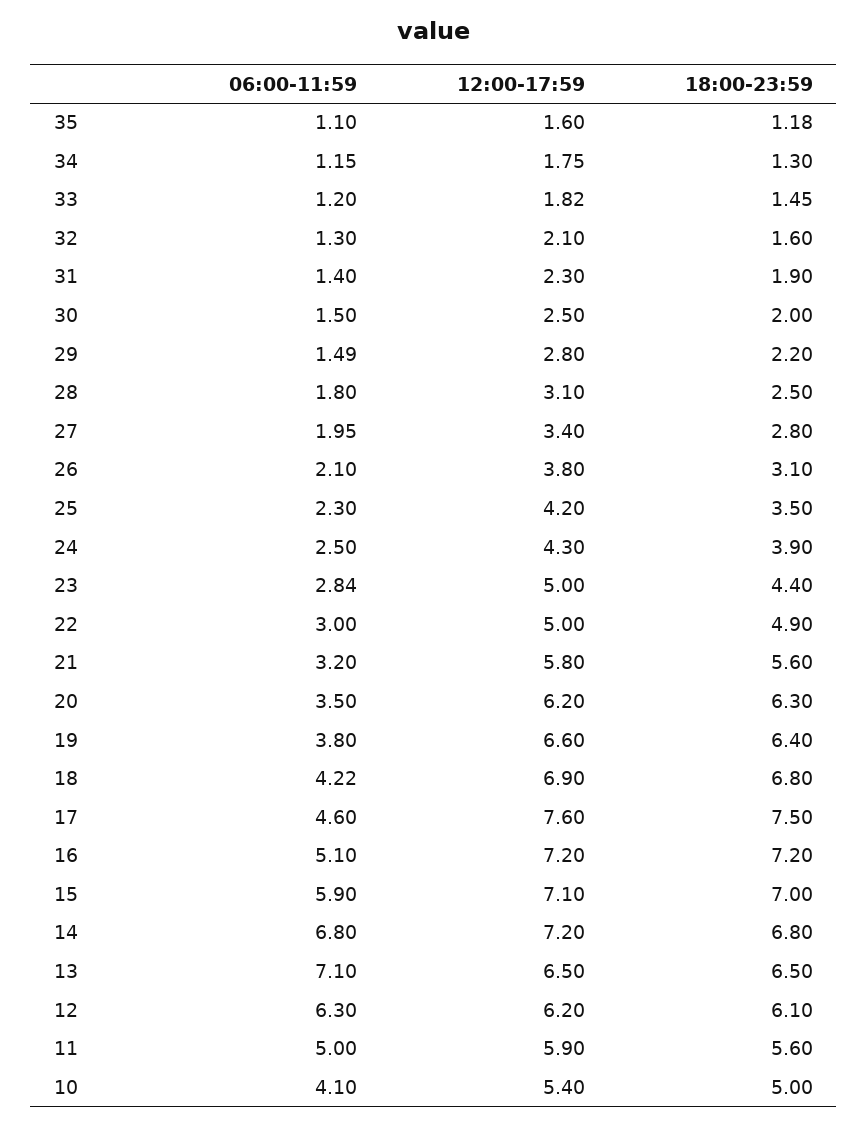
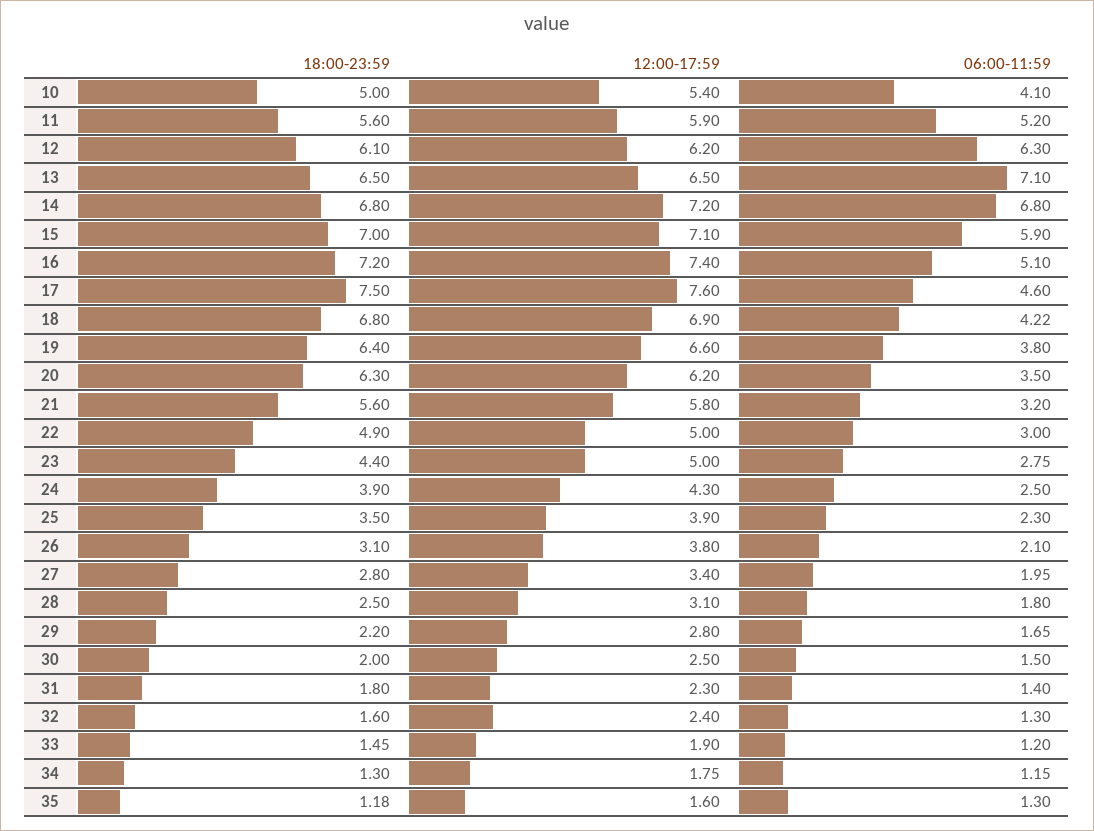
06:00-11:59, 35: 1.1 -> 1.3
12:00-17:59, 33: 1.82 -> 1.9
12:00-17:59, 32: 2.1 -> 2.4
18:00-23:59, 31: 1.9 -> 1.8
06:00-11:59, 29: 1.49 -> 1.65
12:00-17:59, 25: 4.2 -> 3.9
06:00-11:59, 23: 2.84 -> 2.75
12:00-17:59, 16: 7.2 -> 7.4
06:00-11:59, 11: 5 -> 5.2

